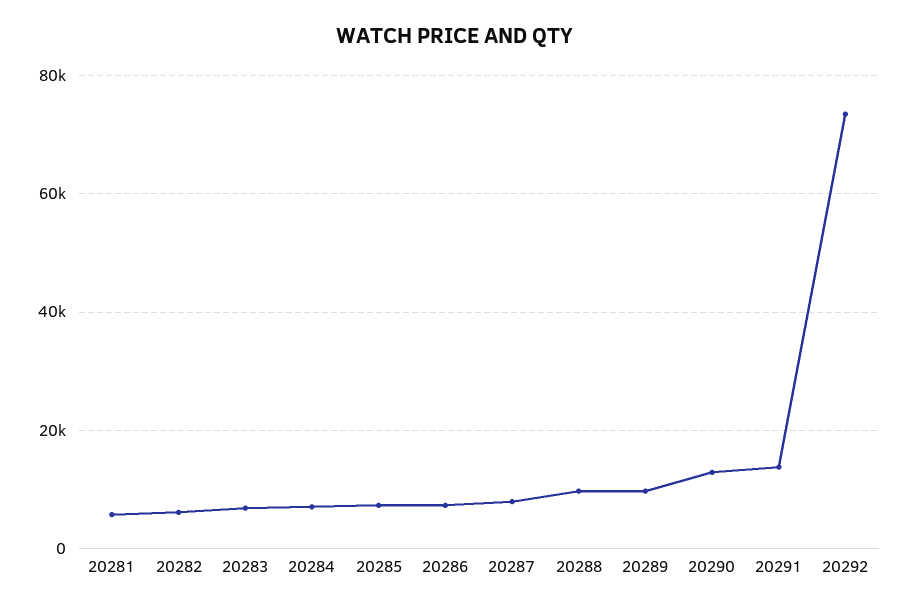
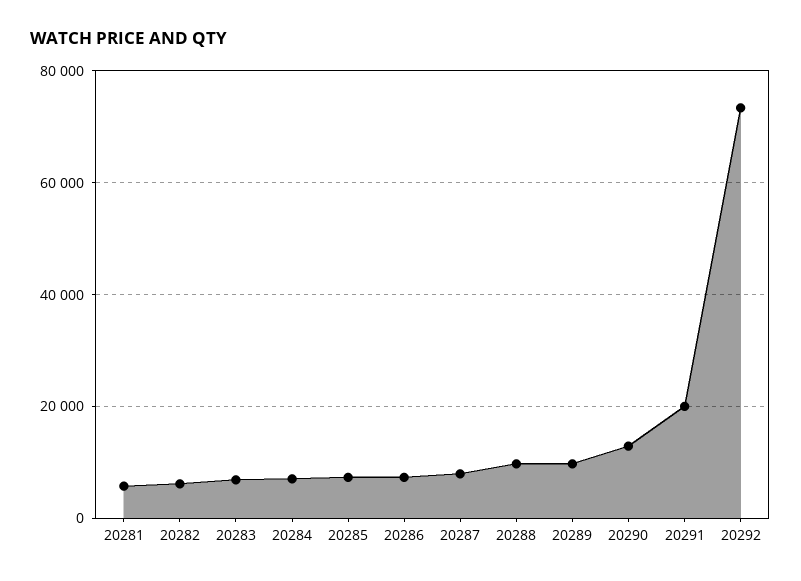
20291: 14000 -> 20000

